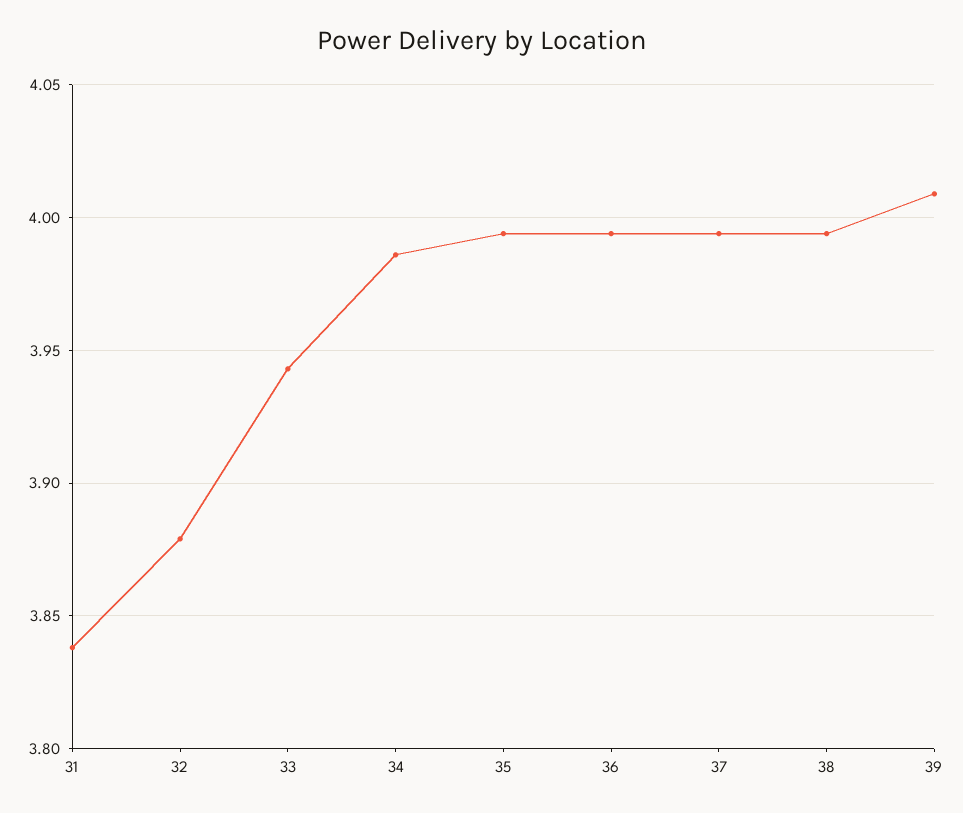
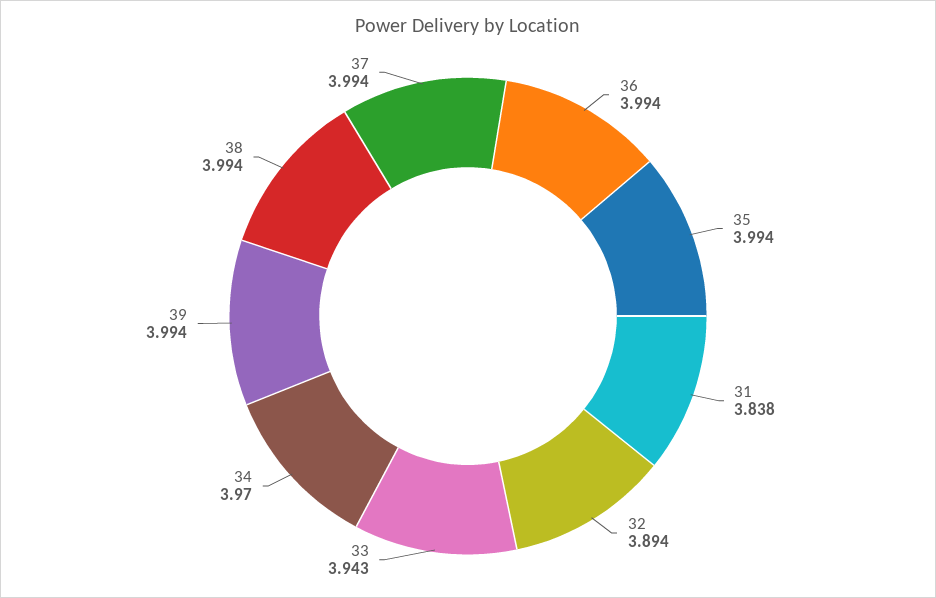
32: 3.88 -> 3.894
34: 3.985 -> 3.97
39: 4.01 -> 3.994

